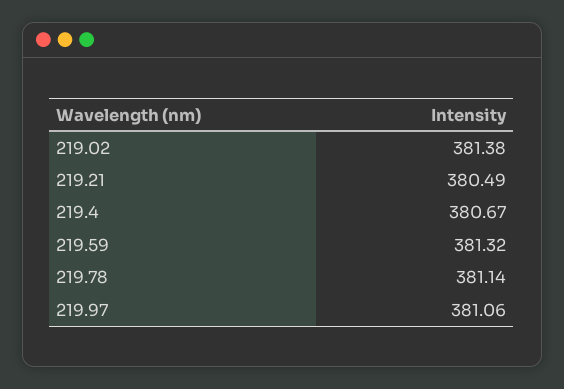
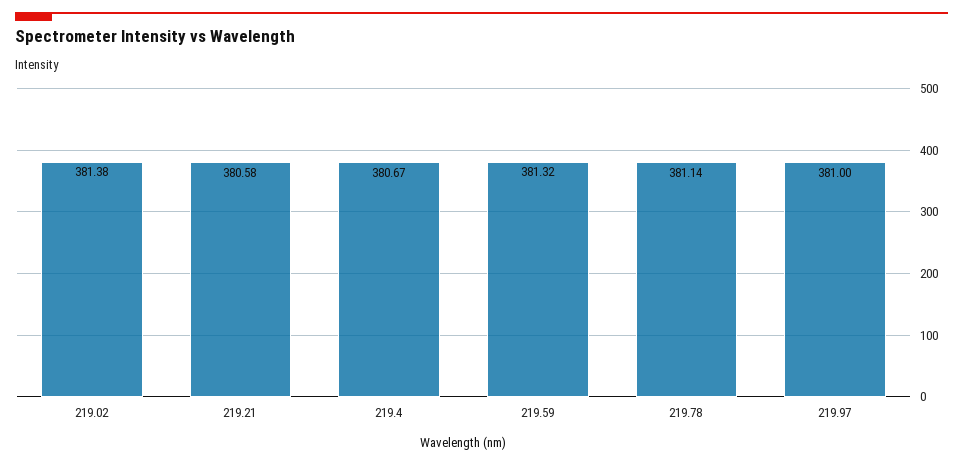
219.21: 380.49 -> 380.58
219.97: 381.06 -> 381

